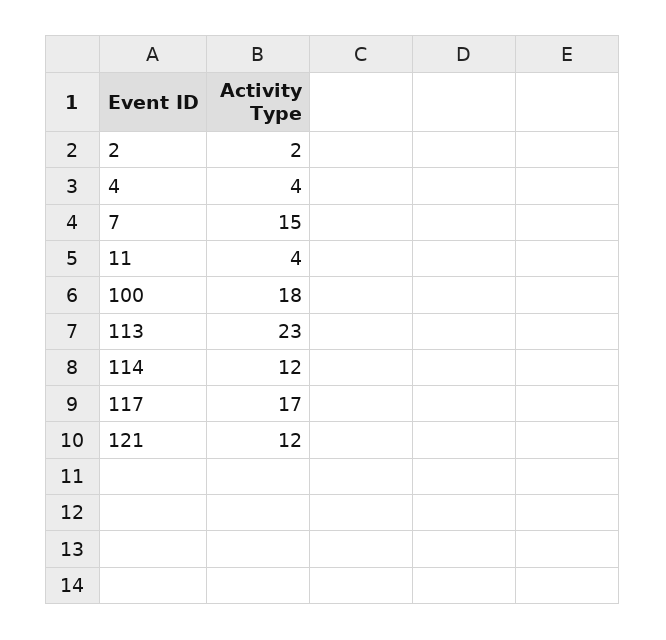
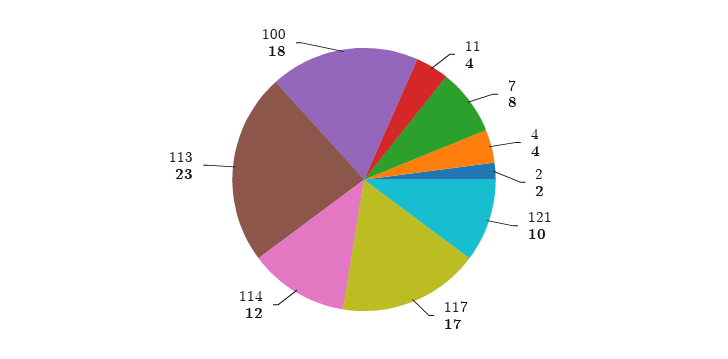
7: 15 -> 8
121: 12 -> 10

